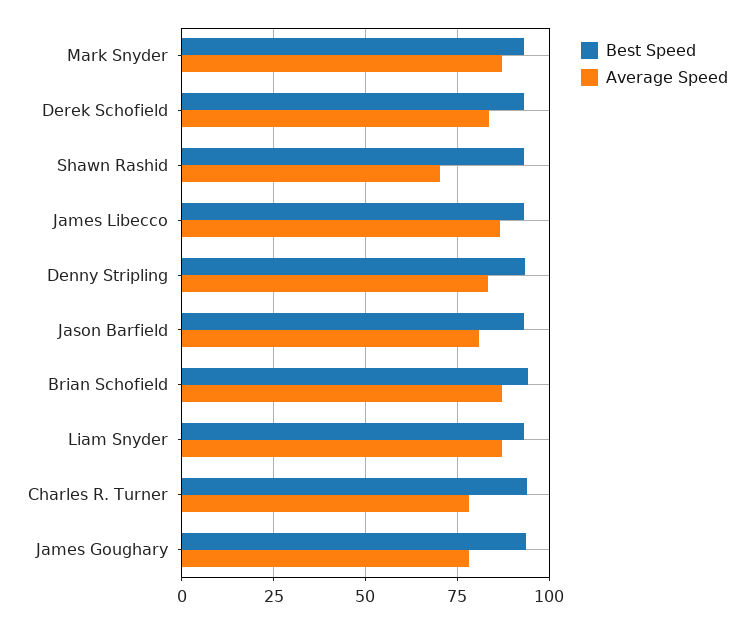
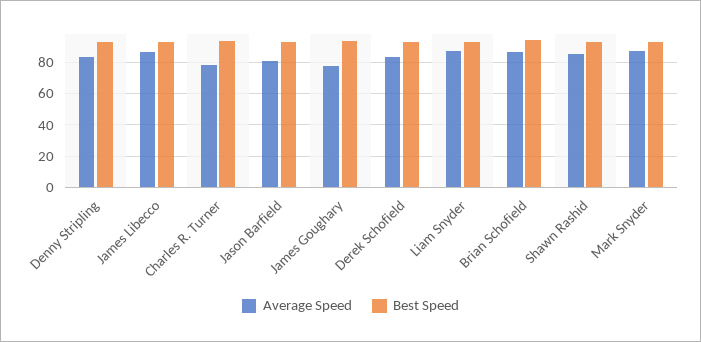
Average Speed, Shawn Rashid: 70 -> 85

